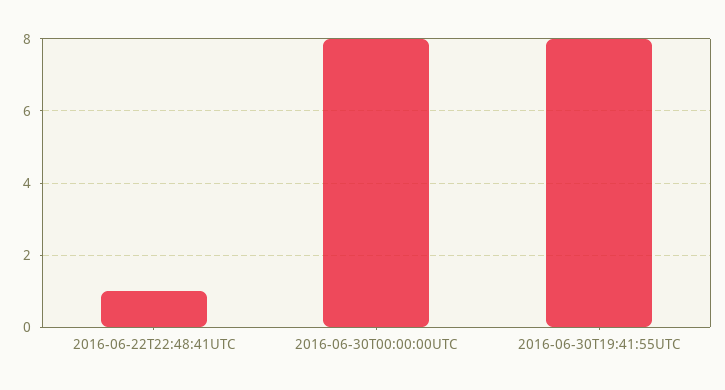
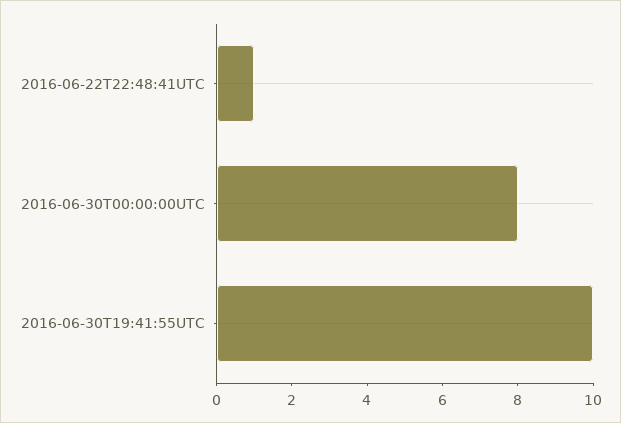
2016-06-30T19:41:55UTC: 8 -> 10

